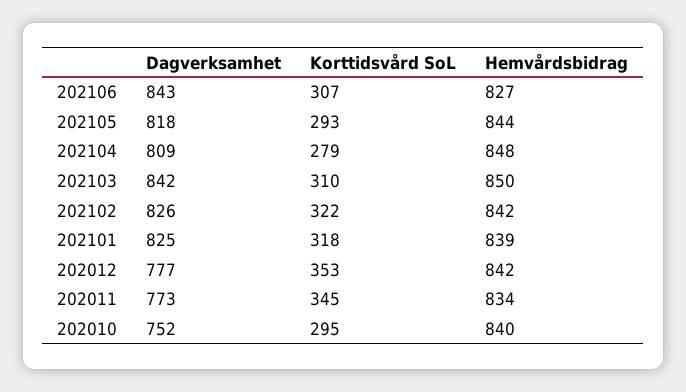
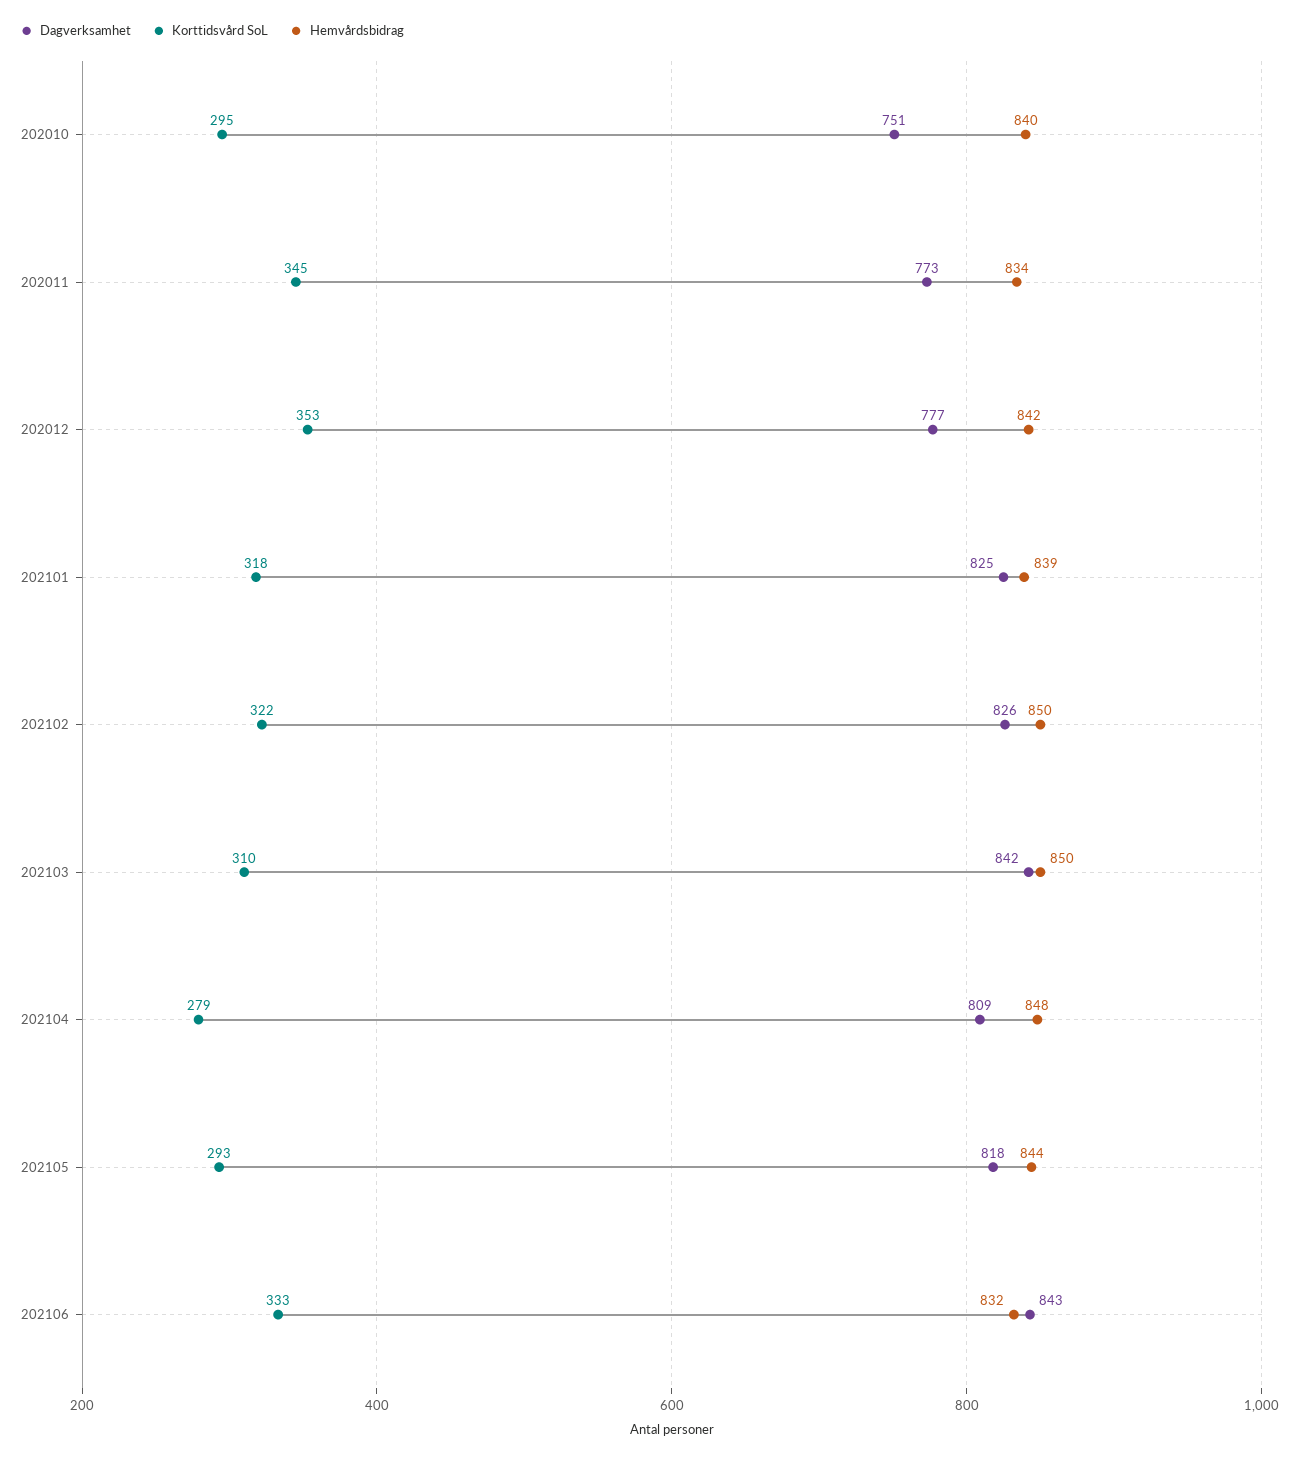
Korttidsvård SoL, 202106: 307 -> 333
Hemvårdsbidrag, 202106: 827 -> 832
Hemvårdsbidrag, 202102: 842 -> 850
Dagverksamhet, 202010: 752 -> 751

